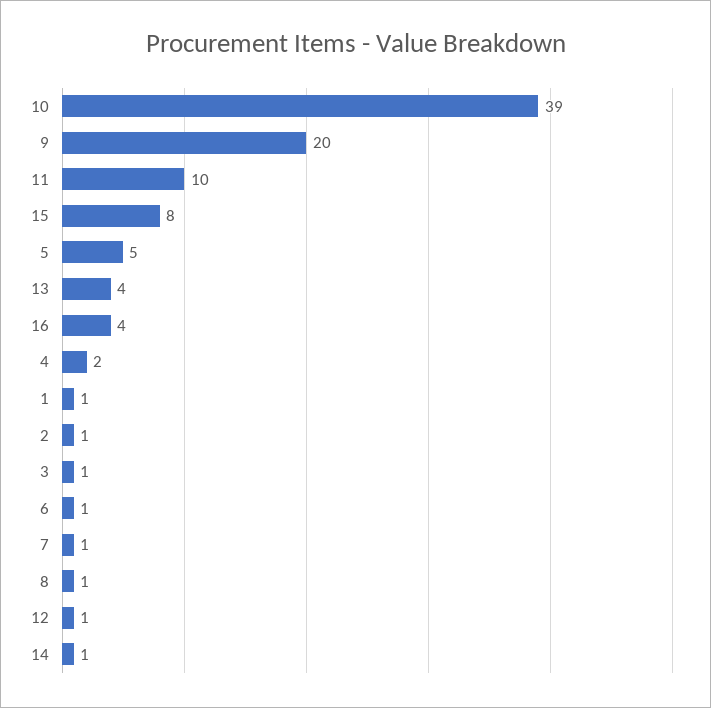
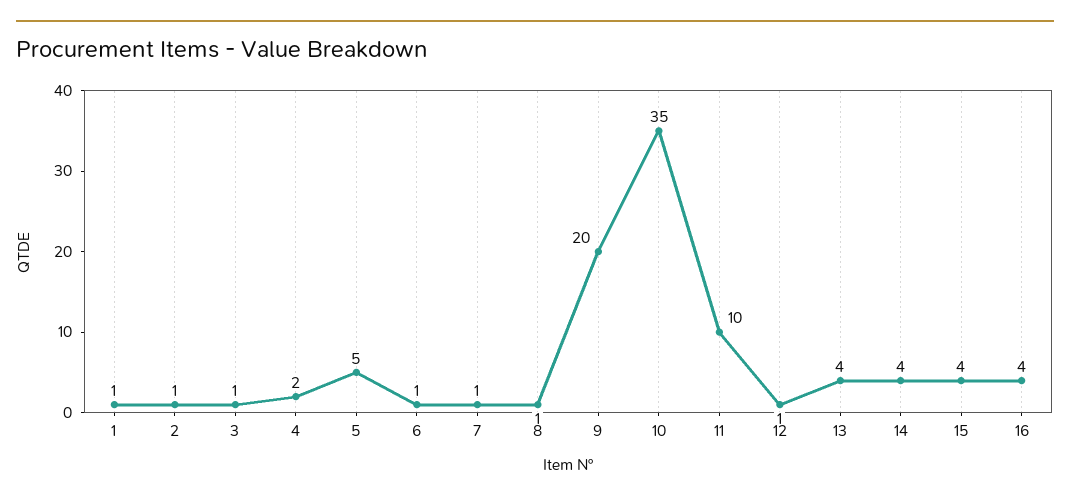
10: 39 -> 35
15: 8 -> 4
14: 1 -> 4

